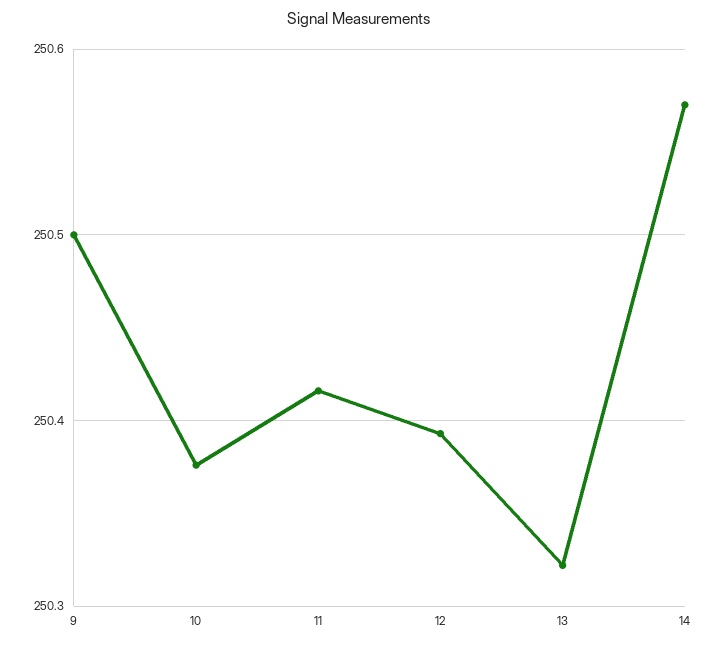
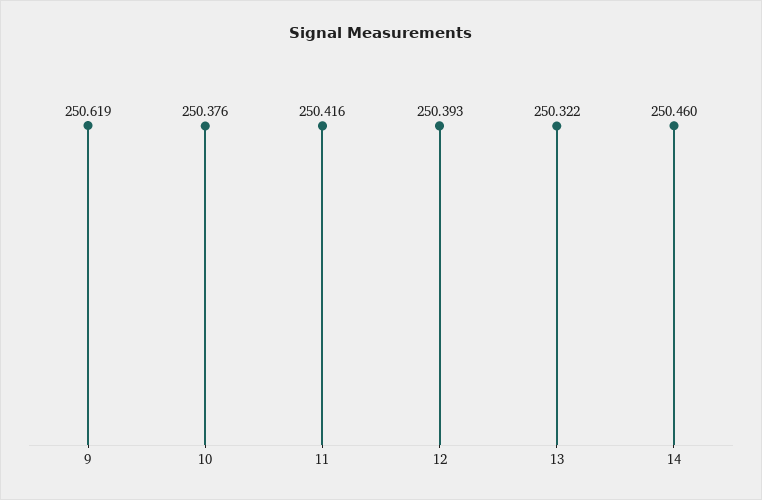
9: 250.5 -> 250.619
14: 250.57 -> 250.46

